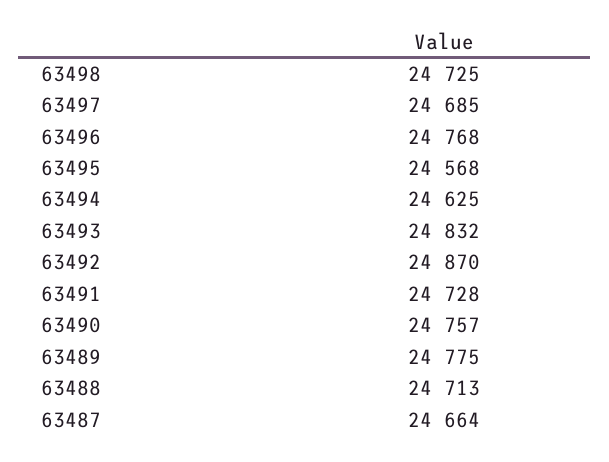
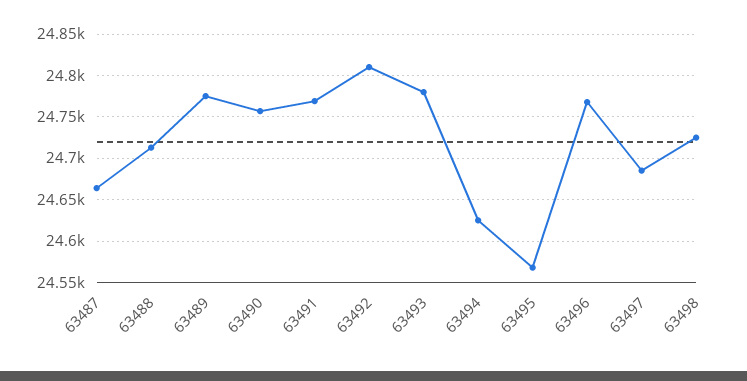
63493: 24832 -> 24780
63492: 24870 -> 24810
63491: 24728 -> 24770

